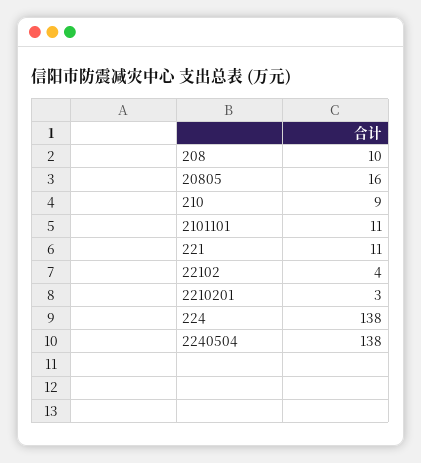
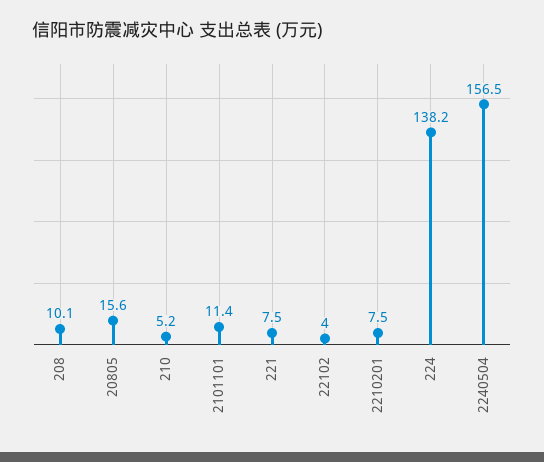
210: 9 -> 5.2
221: 11 -> 7.5
2210201: 3 -> 7.5
2240504: 138 -> 156.5

